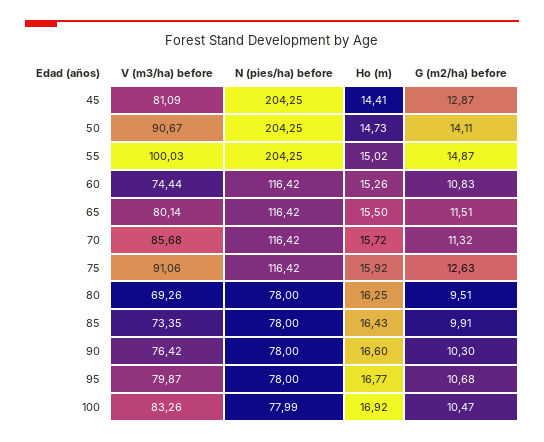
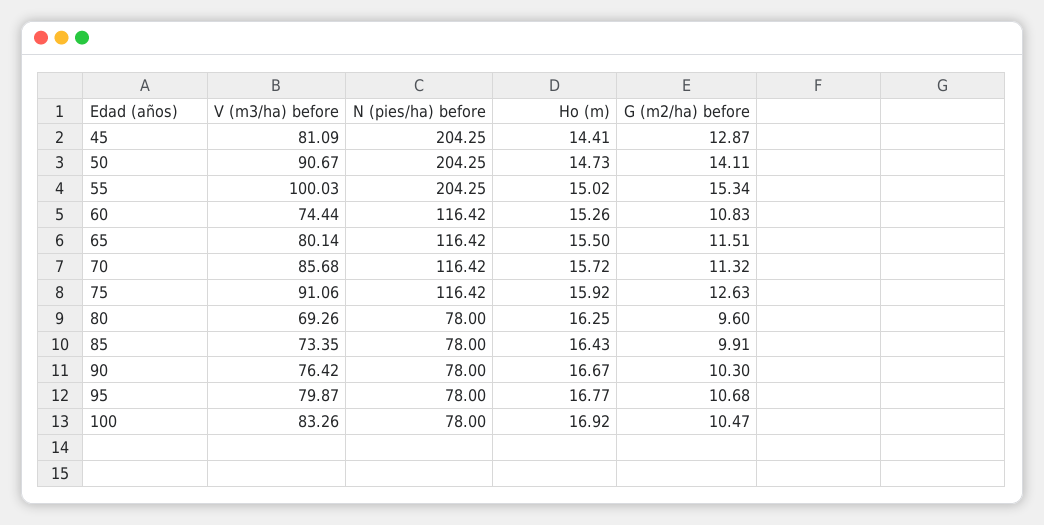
G (m2/ha) before, 55: 14.87 -> 15.34
G (m2/ha) before, 80: 9.51 -> 9.6
Ho (m), 90: 16.6 -> 16.67
N (pies/ha) before, 100: 77.99 -> 78

